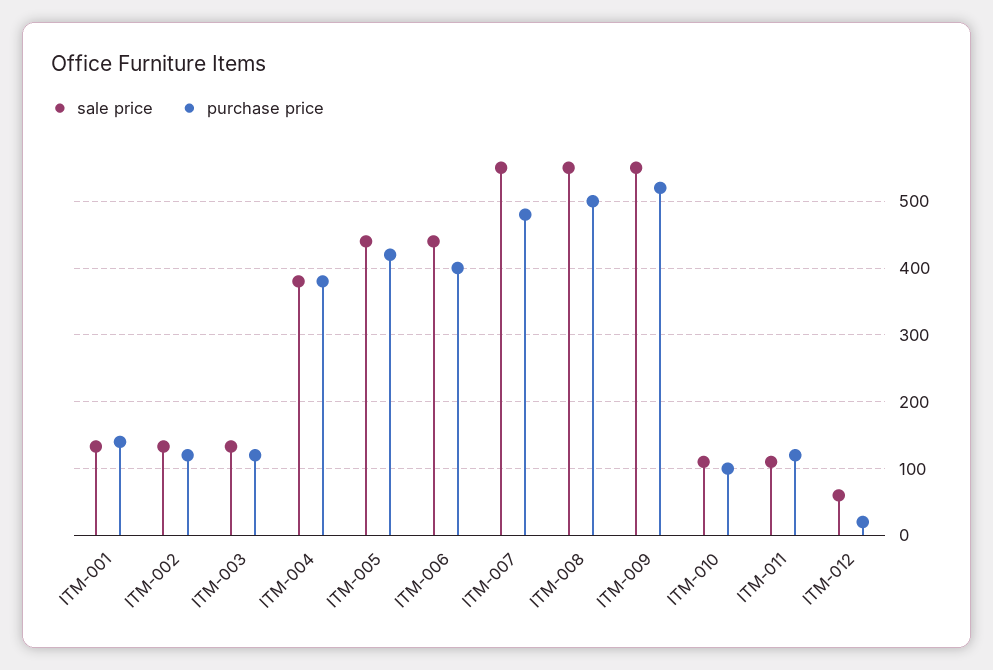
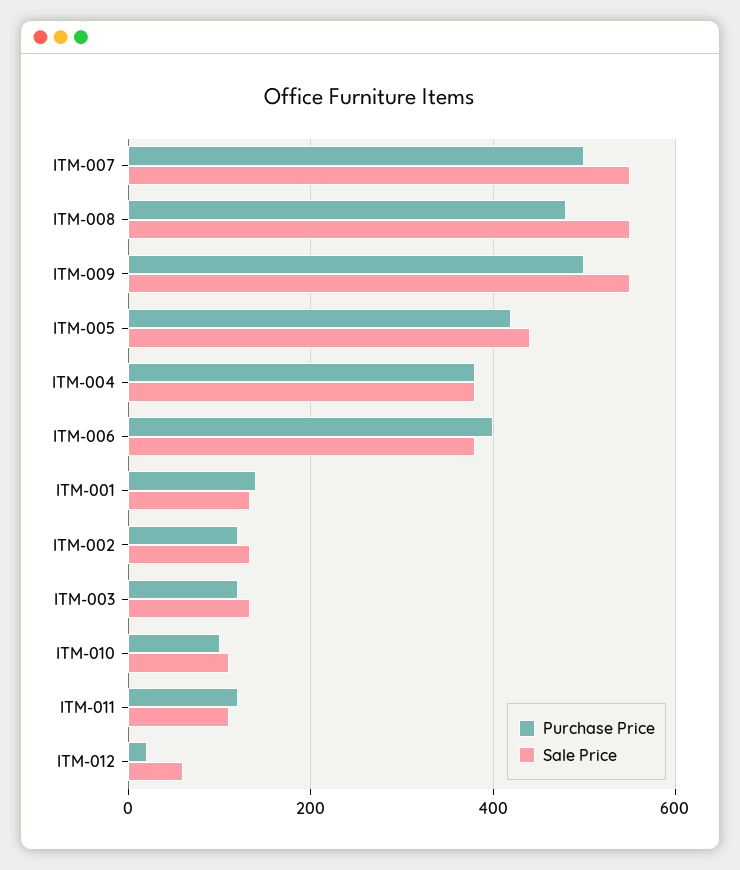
sale price, ITM-006: 440 -> 380
purchase price, ITM-007: 480 -> 500
purchase price, ITM-008: 500 -> 480
purchase price, ITM-009: 520 -> 500

